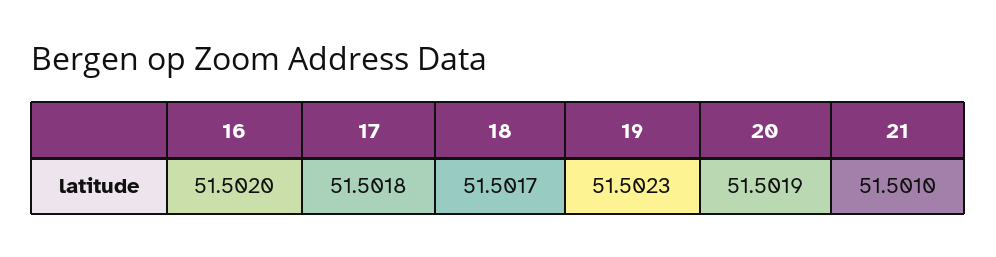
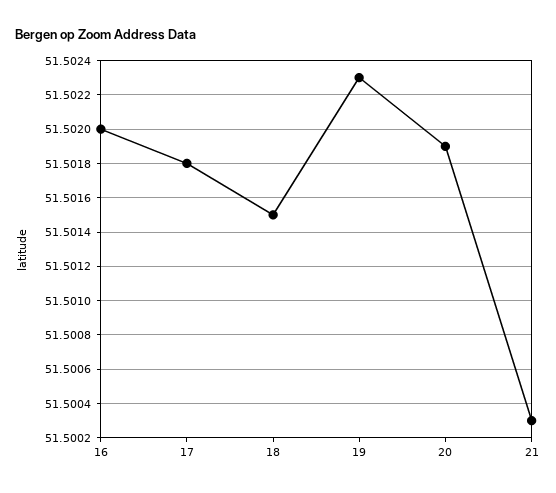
18: 51.5017 -> 51.5015
21: 51.501 -> 51.5003

